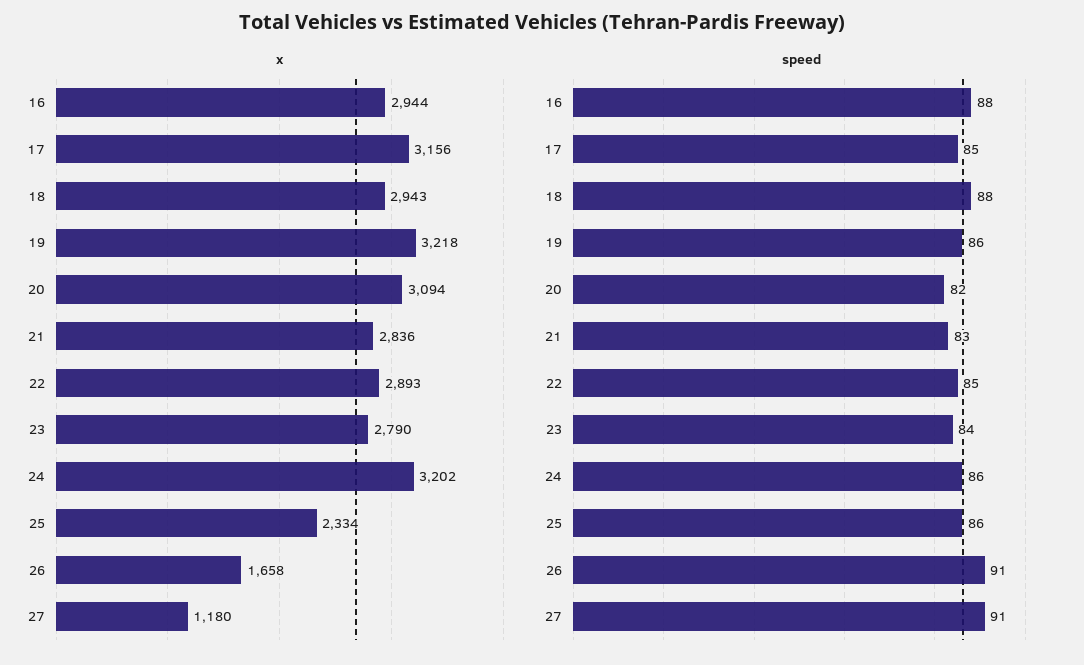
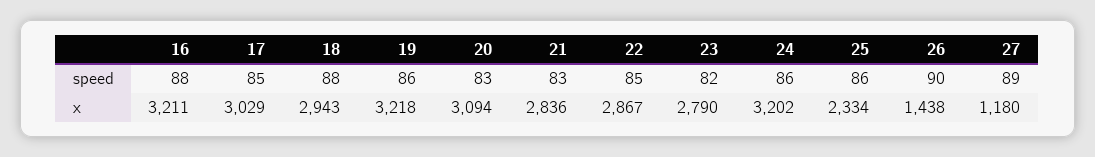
x, 16: 2944 -> 3211
x, 17: 3156 -> 3029
x, 22: 2893 -> 2867
x, 26: 1658 -> 1438
speed, 20: 82 -> 83
speed, 23: 84 -> 82
speed, 26: 91 -> 90
speed, 27: 91 -> 89

